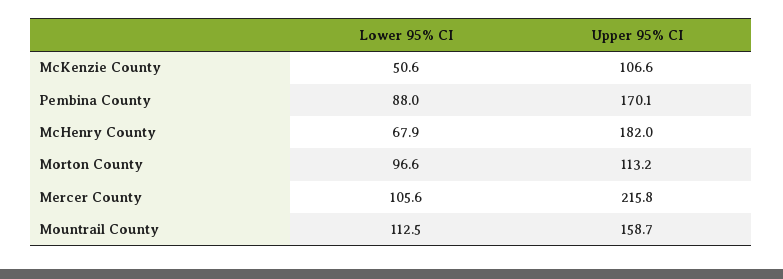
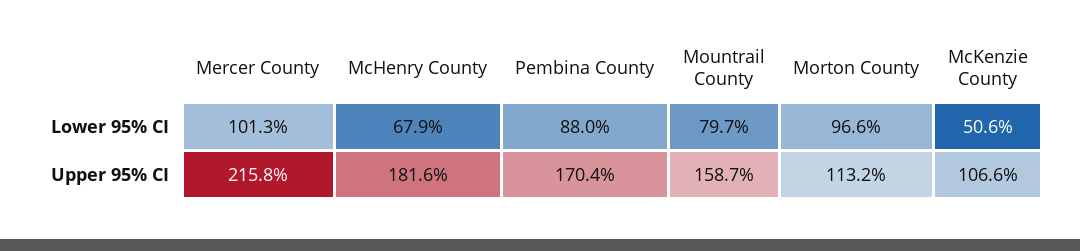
Upper 95% CI, Pembina County: 170.1 -> 170.4
Upper 95% CI, McHenry County: 182 -> 181.6
Lower 95% CI, Mercer County: 105.6 -> 101.3
Lower 95% CI, Mountrail County: 112.5 -> 79.7

